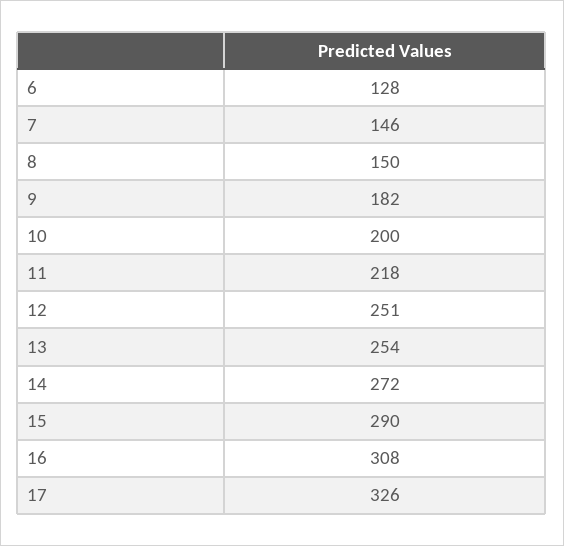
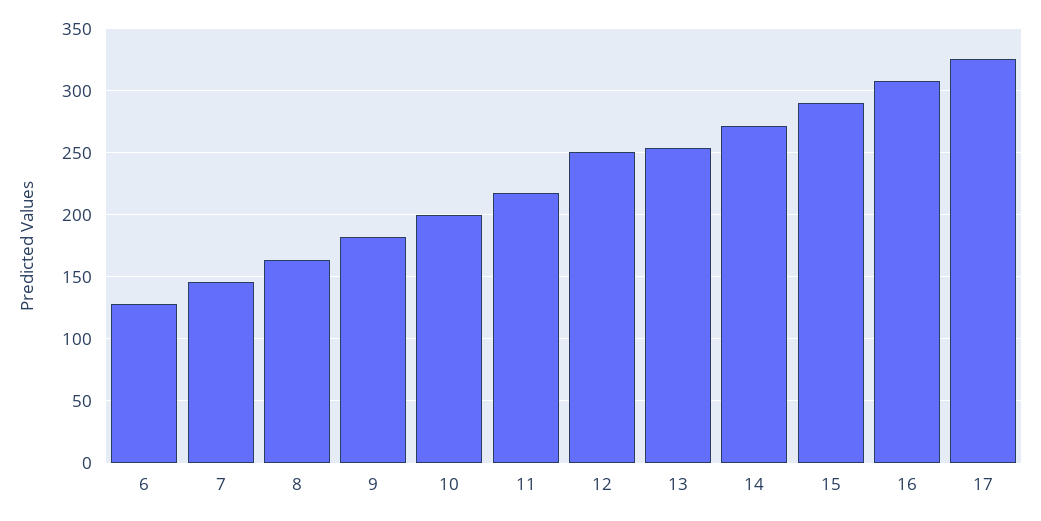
8: 150 -> 165

